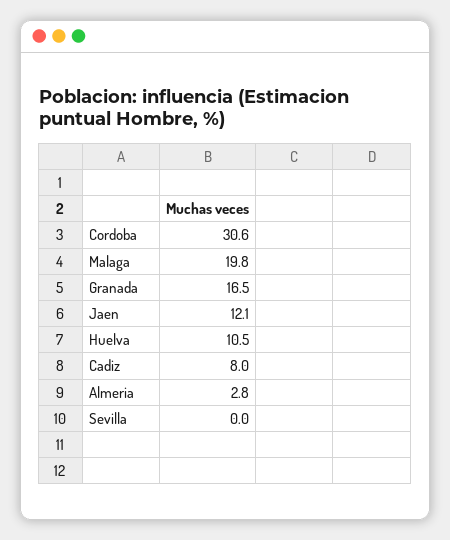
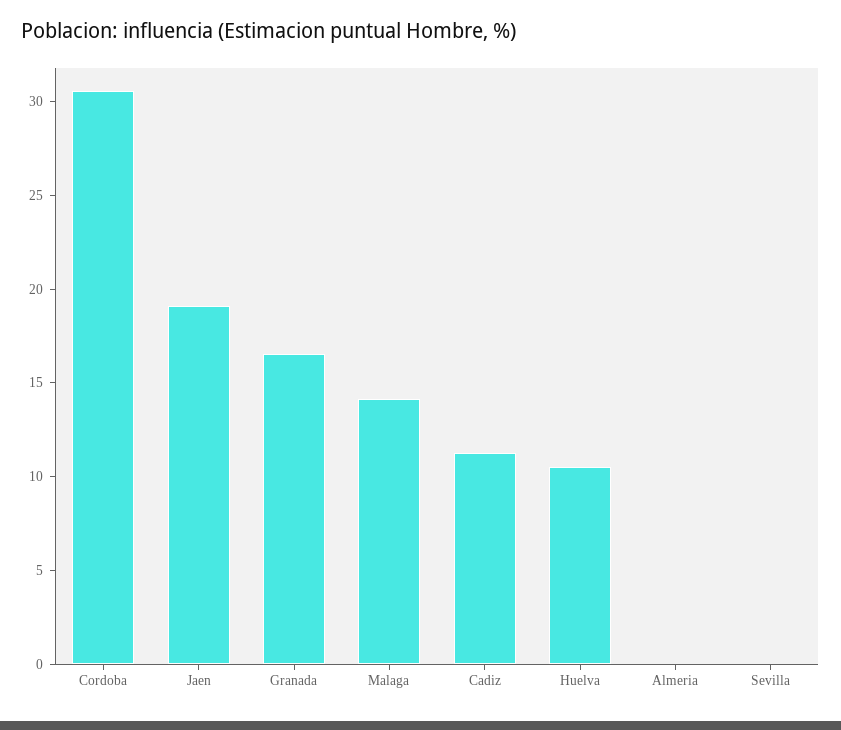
Malaga: 19.8 -> 14
Jaen: 12.1 -> 19
Cadiz: 8 -> 11
Almeria: 2.8 -> 0

